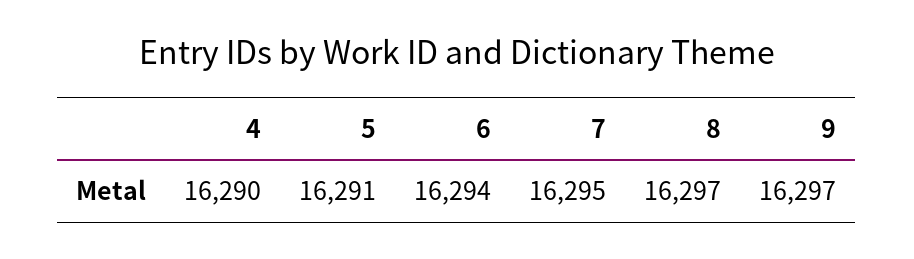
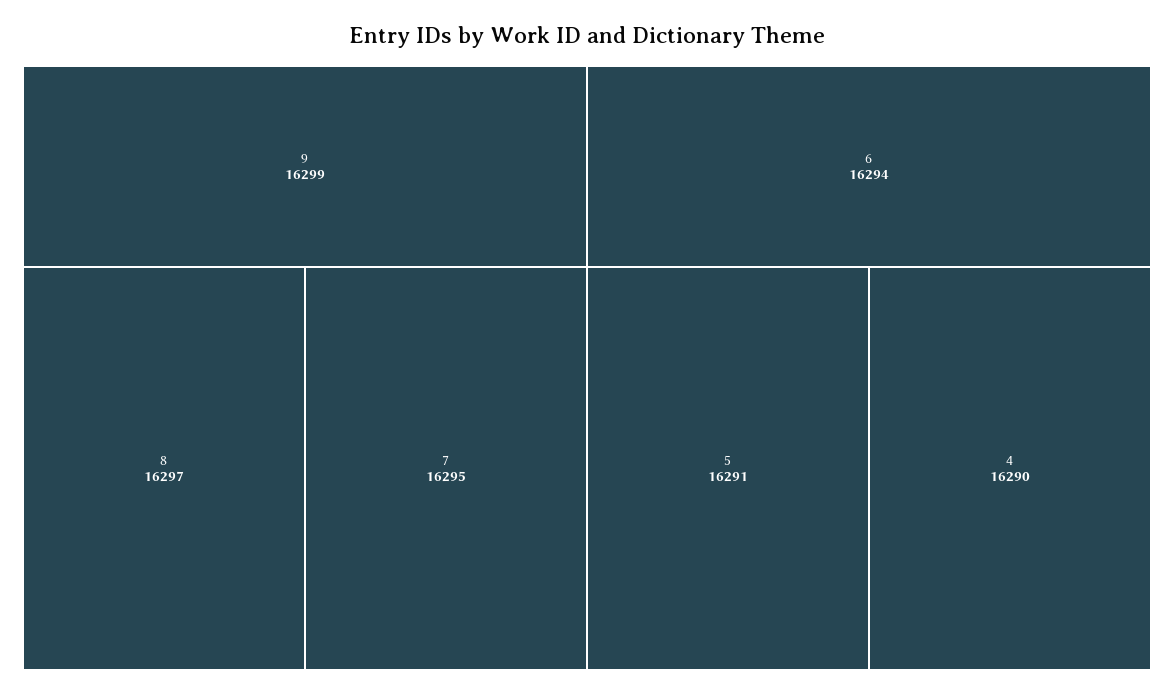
9: 16297 -> 16299

